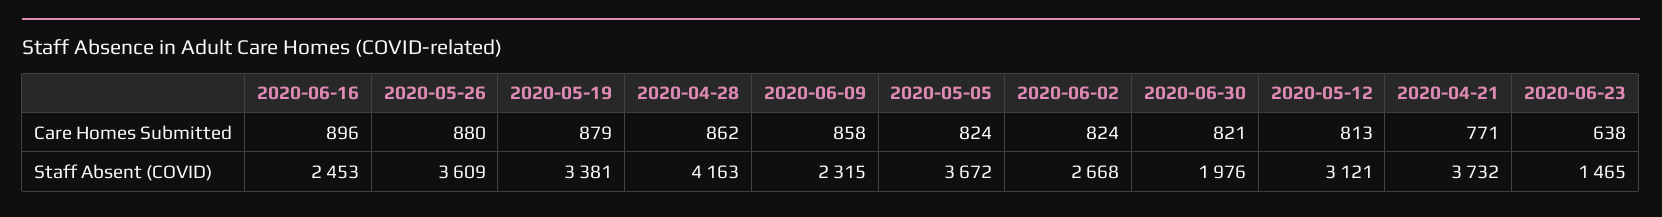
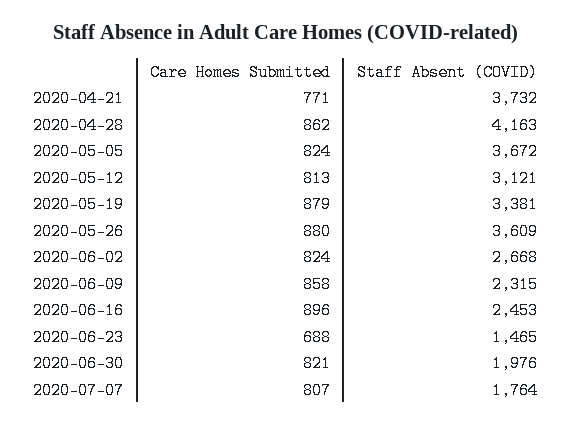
2020-06-23, Care Homes Submitted: 638 -> 688
2020-07-07, Care Homes Submitted: none -> 807
2020-07-07, Staff Absent (COVID): none -> 1764

